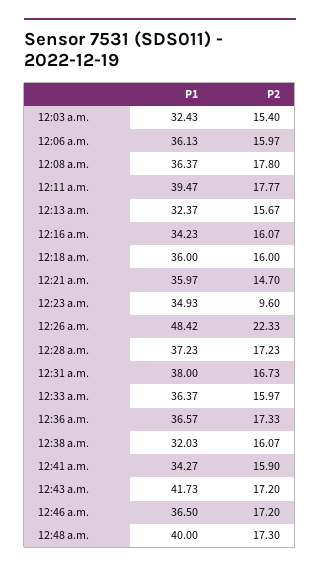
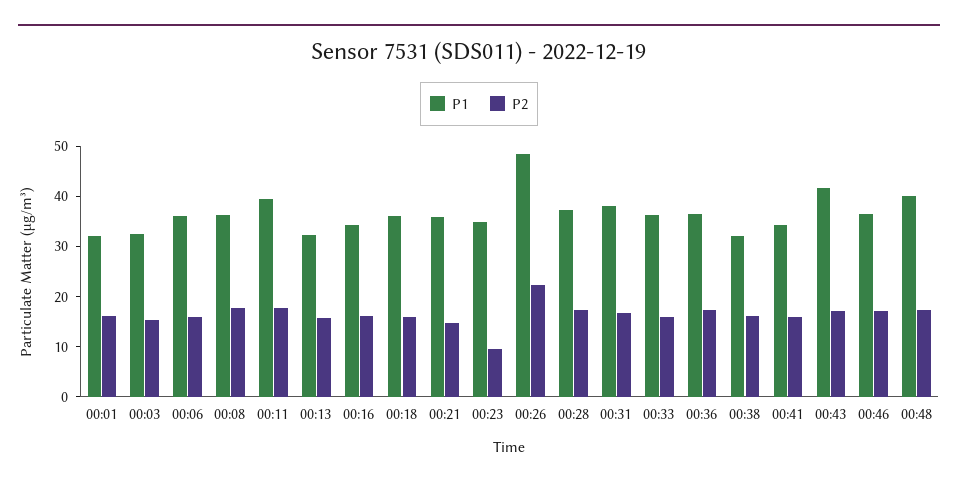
P1, 00:01: none -> 32
P2, 00:01: none -> 16

